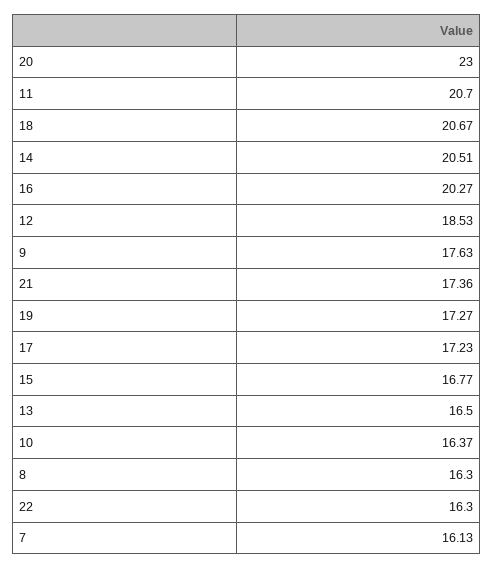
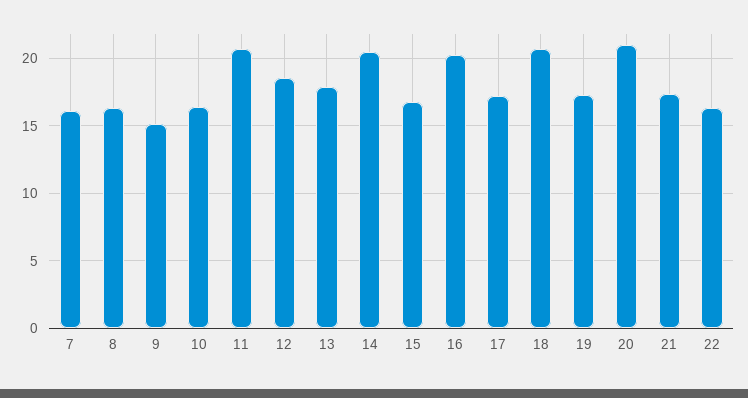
20: 23 -> 21
9: 17.63 -> 15
13: 16.5 -> 18

